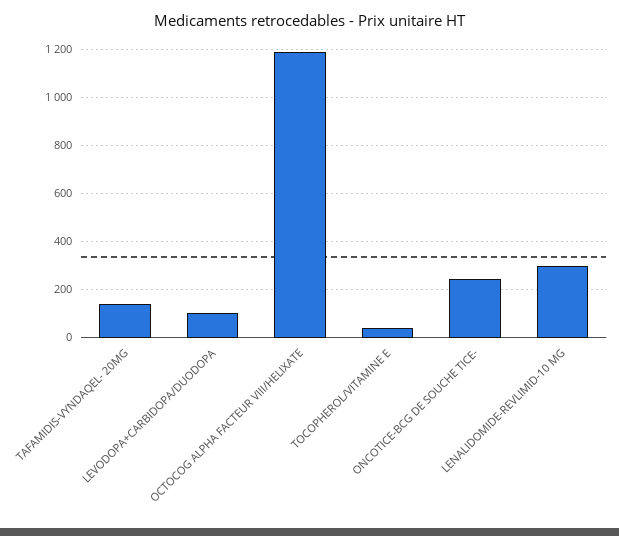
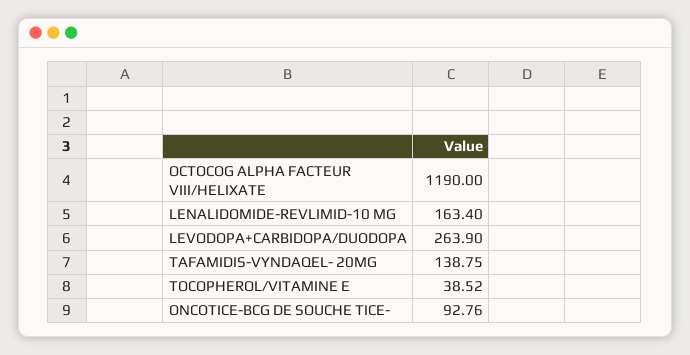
LEVODOPA+CARBIDOPA/DUODOPA: 100 -> 263.9
ONCOTICE-BCG DE SOUCHE TICE-: 250 -> 92.76
LENALIDOMIDE-REVLIMID-10 MG: 300 -> 163.4

